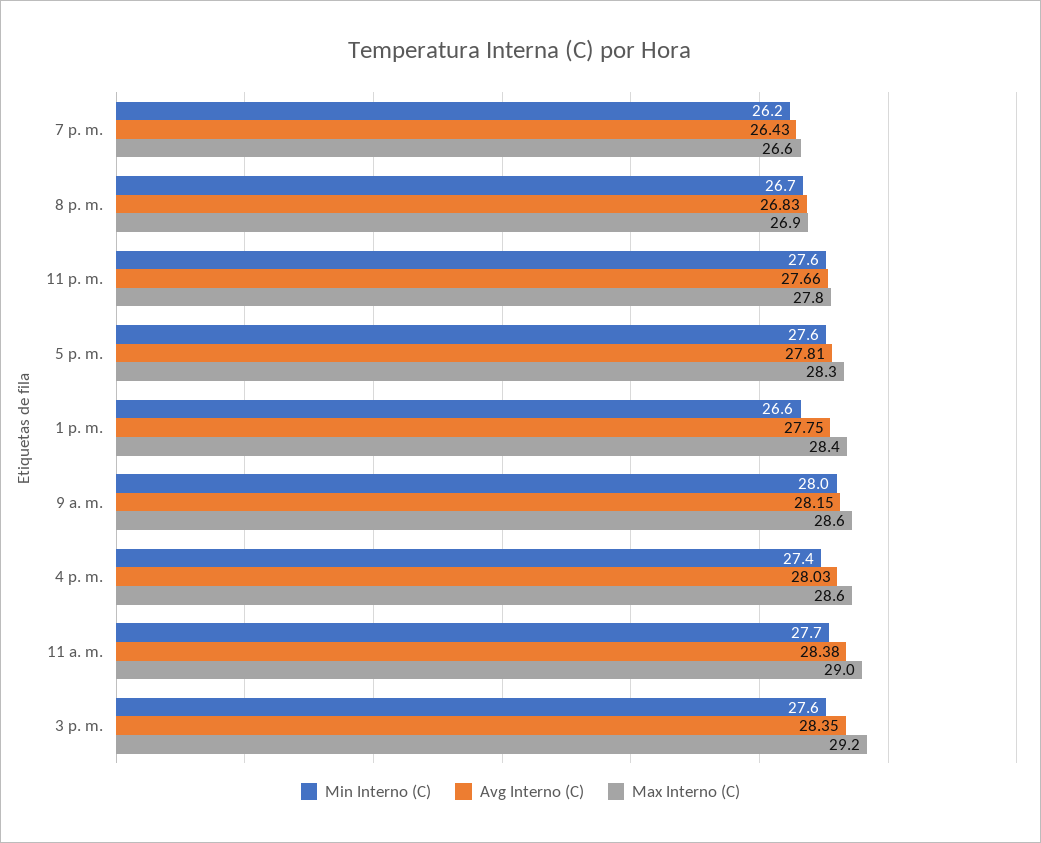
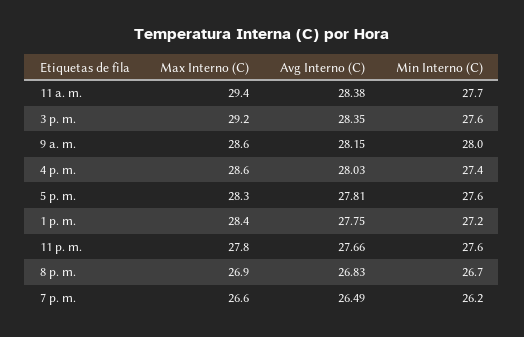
Avg Interno (C), 7 p. m.: 26.43 -> 26.49
Min Interno (C), 1 p. m.: 26.6 -> 27.2
Max Interno (C), 11 a. m.: 29 -> 29.4

